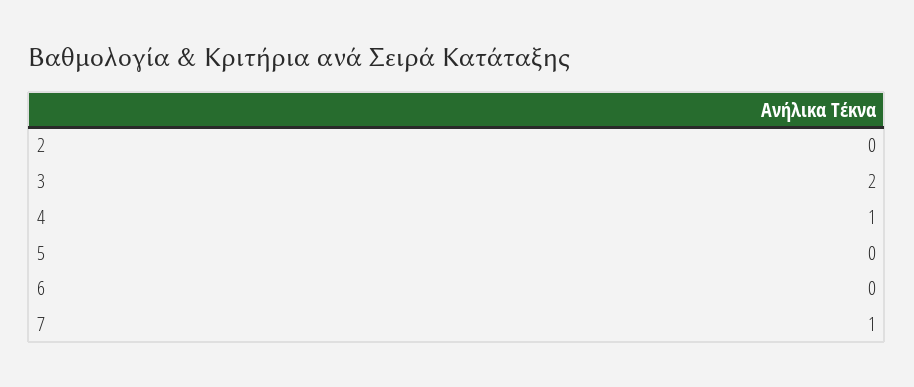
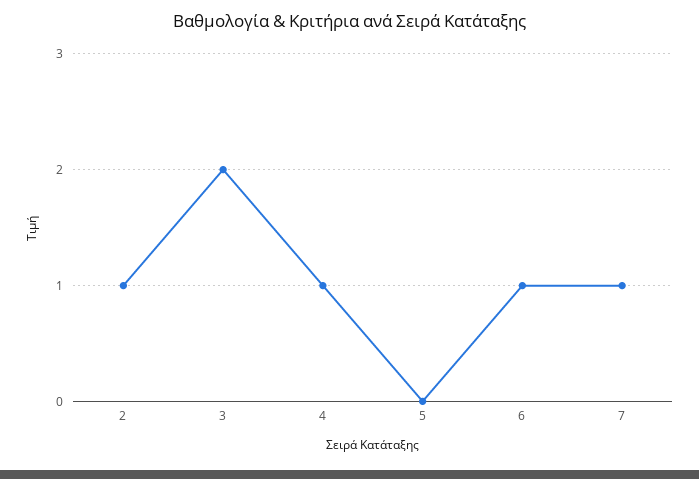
2: 0 -> 1
6: 0 -> 1

